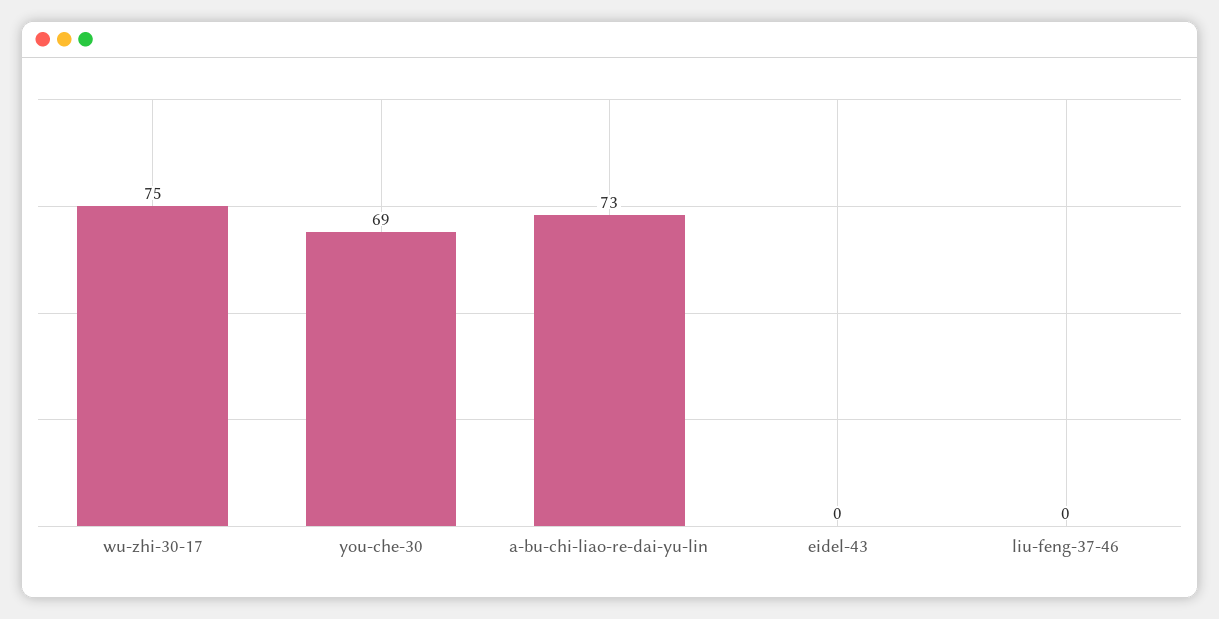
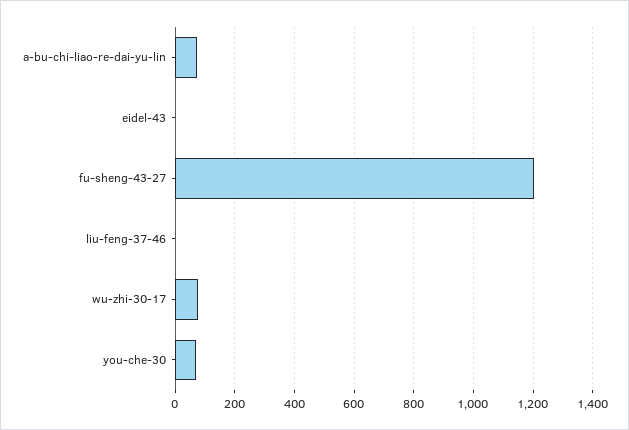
fu-sheng-43-27: none -> 1200

